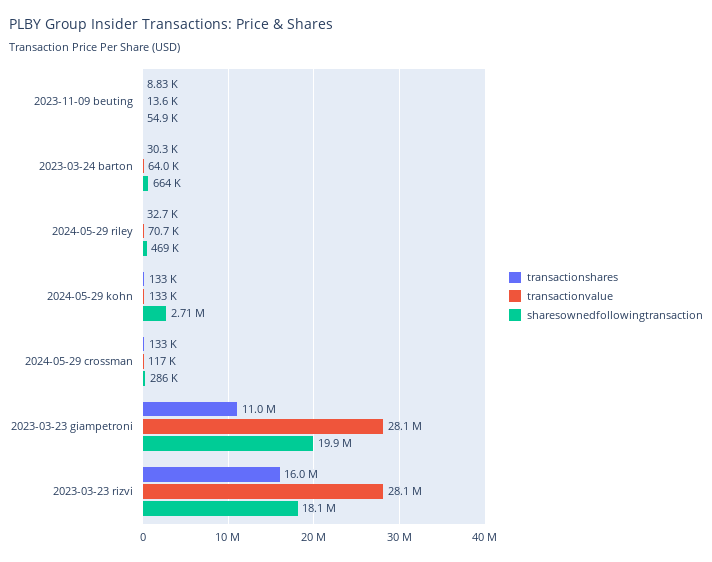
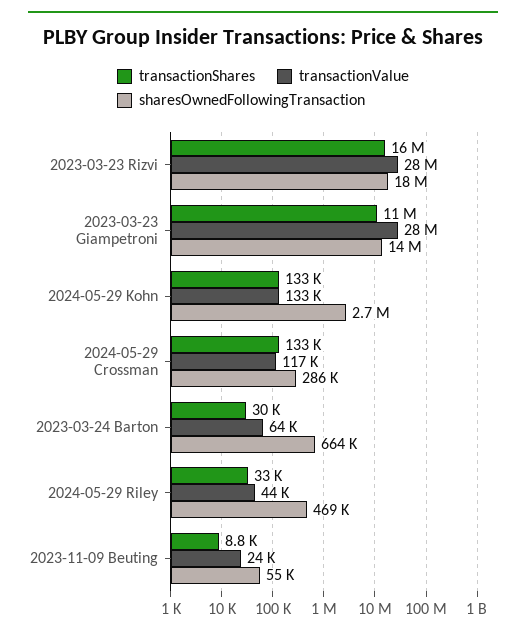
transactionvalue, 2023-11-09 beuting: 13600 -> 24000
transactionvalue, 2024-05-29 riley: 70700 -> 44000
sharesownedfollowingtransaction, 2023-03-23 giampetroni: 19900000 -> 14000000

